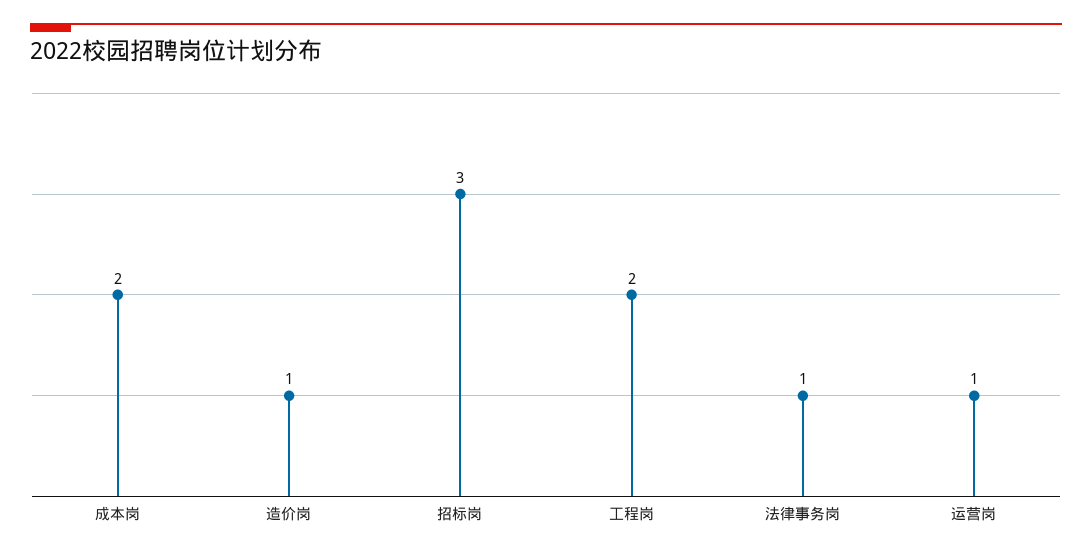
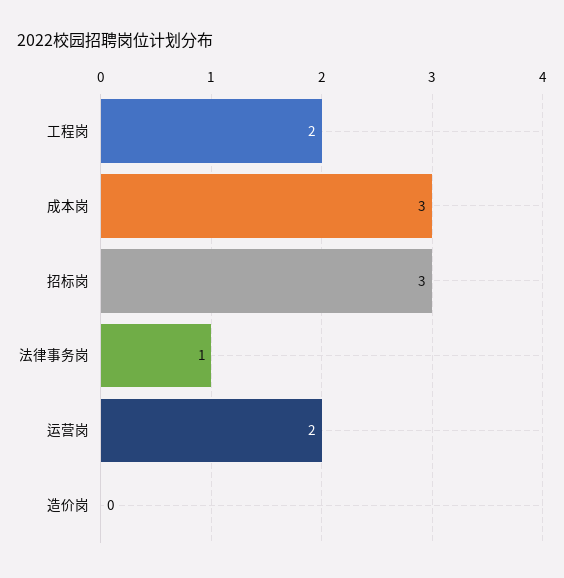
成本岗: 2 -> 3
造价岗: 1 -> 0
运营岗: 1 -> 2

